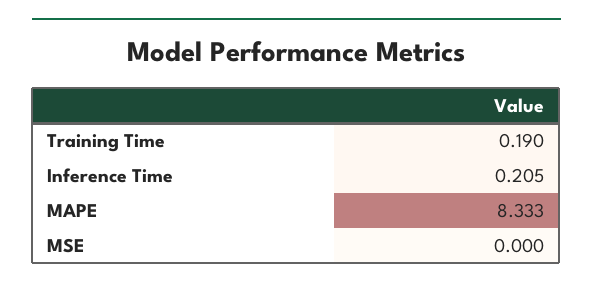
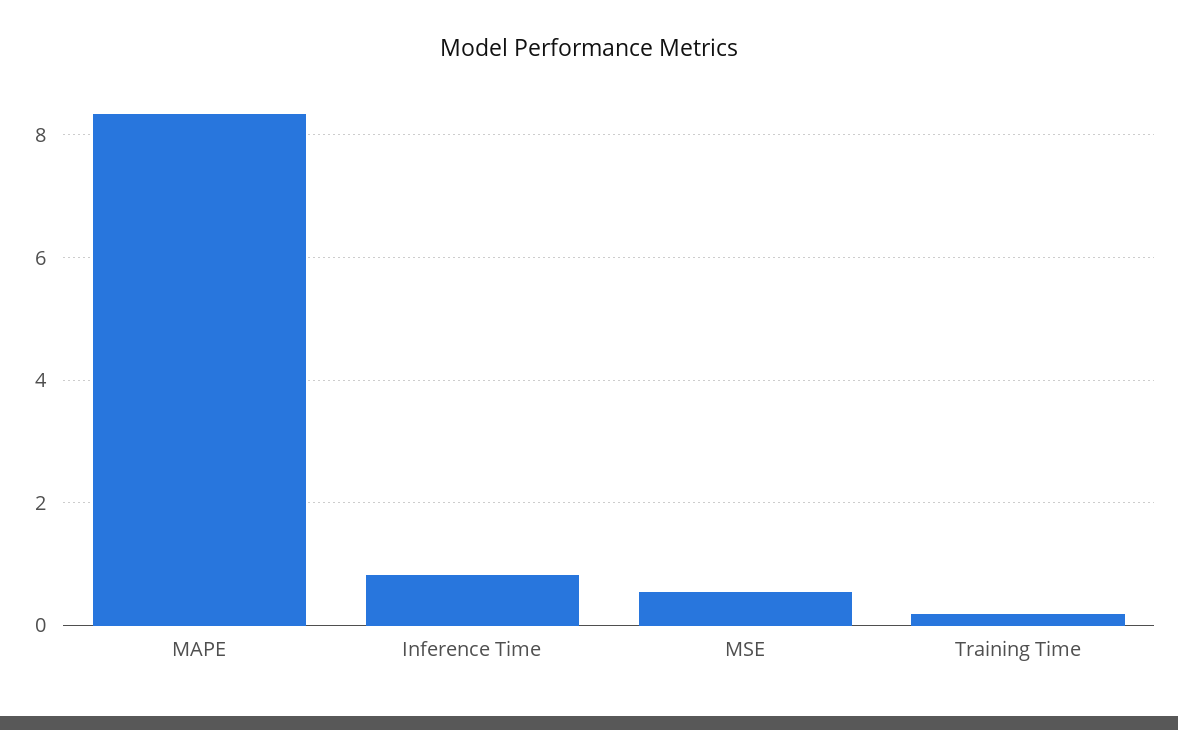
Inference Time: 0.205 -> 0.8
MSE: 0 -> 0.6

